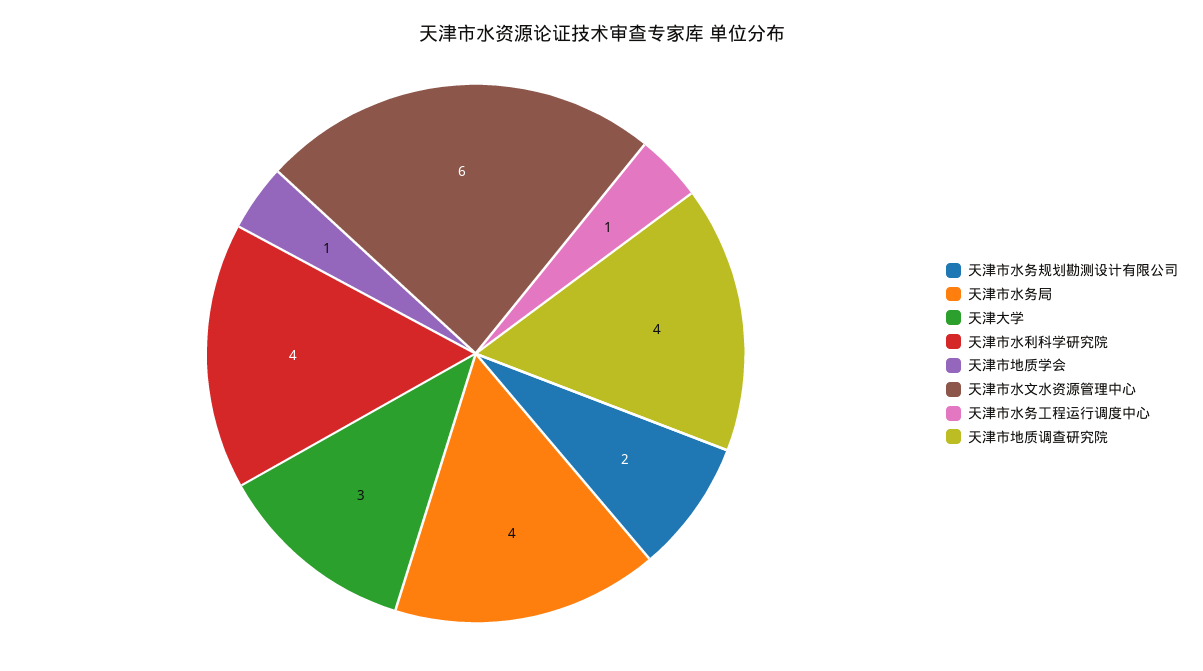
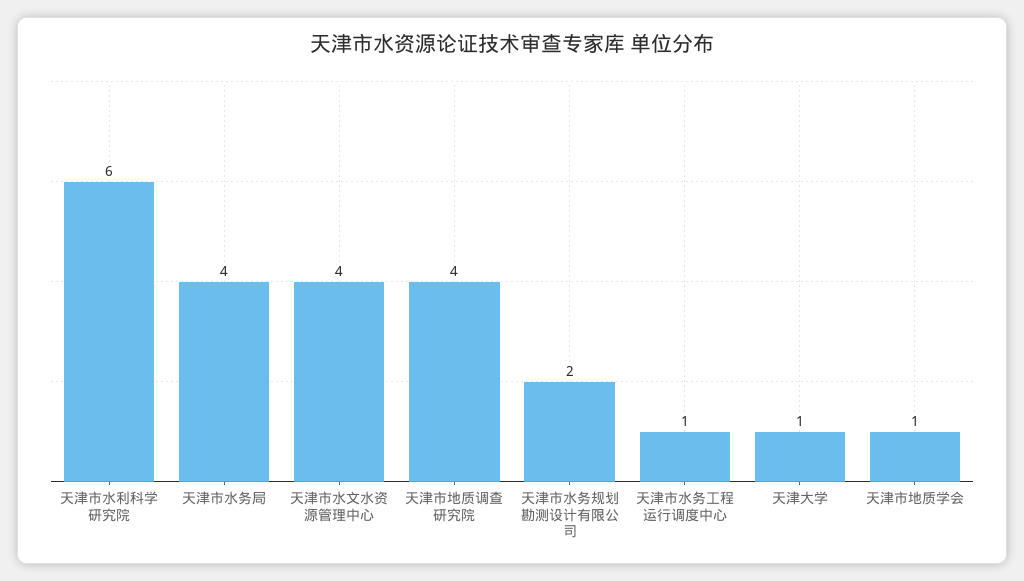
天津大学: 3 -> 1
天津市水利科学研究院: 4 -> 6
天津市水文水资源管理中心: 6 -> 4

